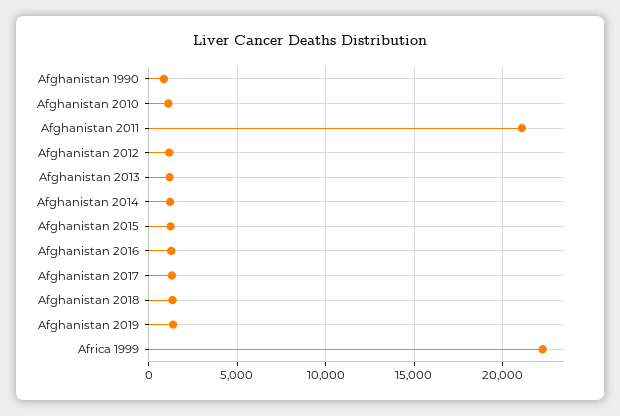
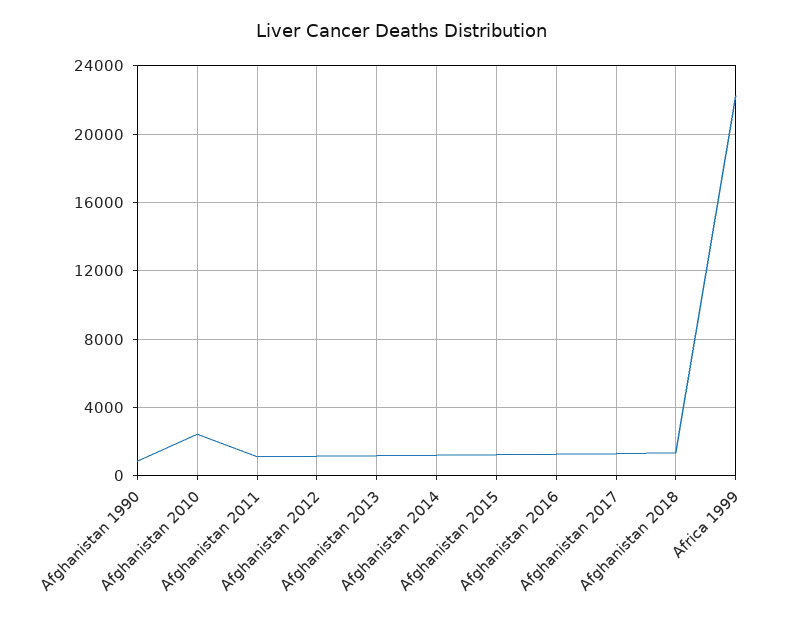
Afghanistan 2010: 1000 -> 2500
Afghanistan 2011: 21000 -> 1000
Afghanistan 2019: 1500 -> none

